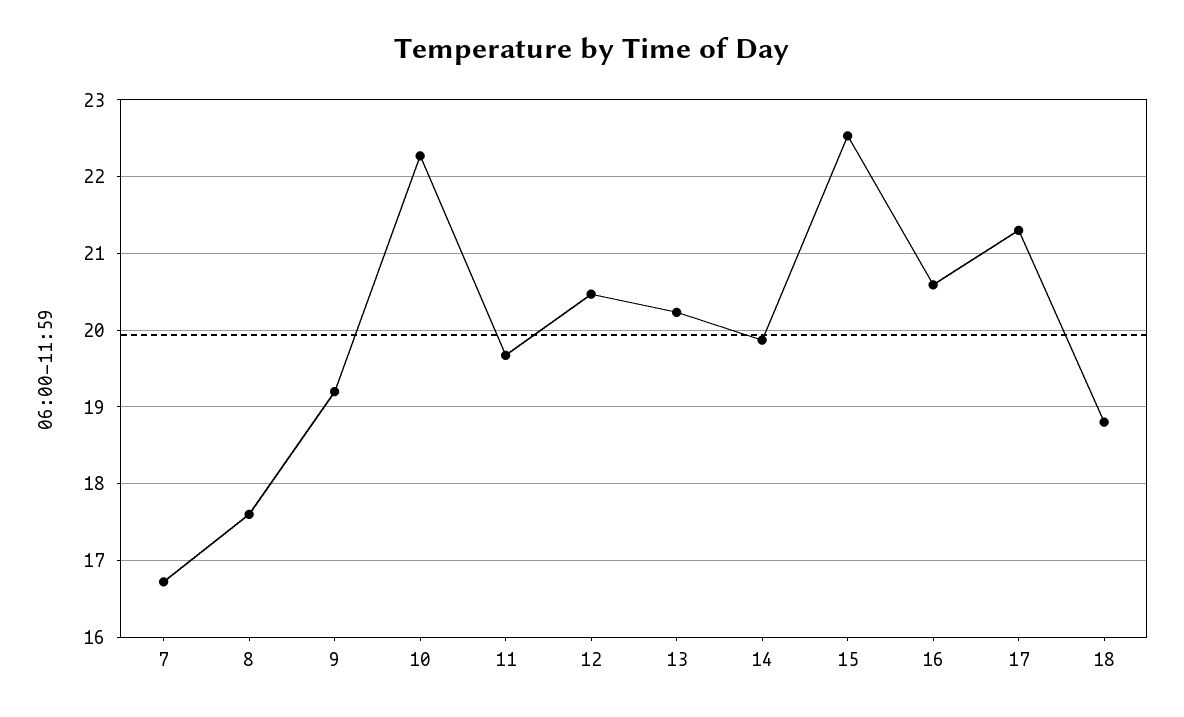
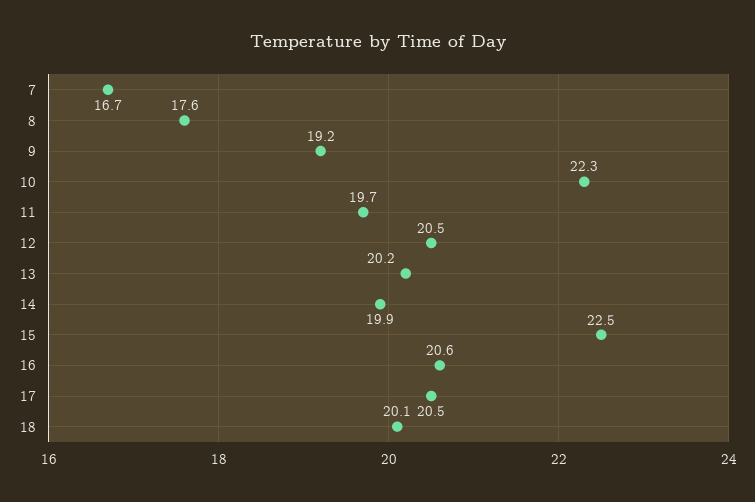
17: 21.3 -> 20.5
18: 18.8 -> 20.1

